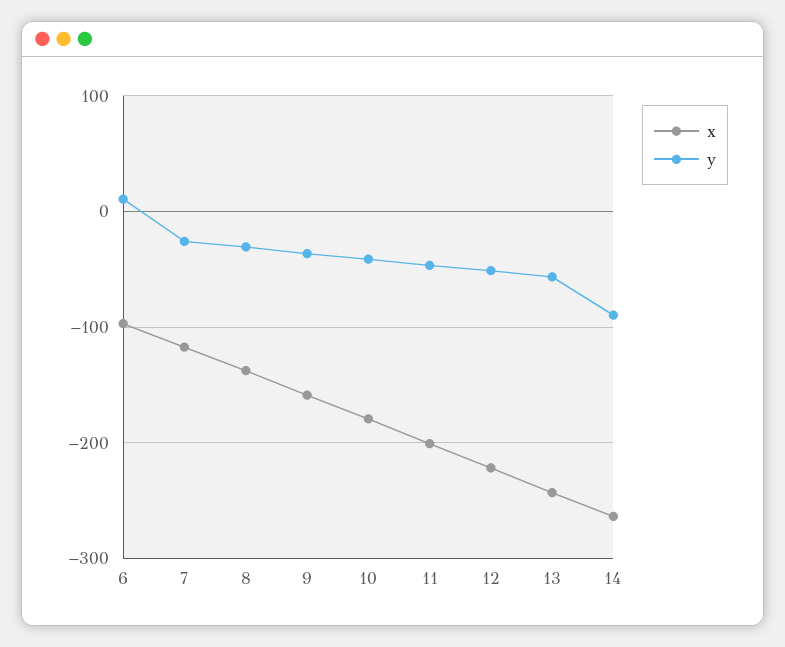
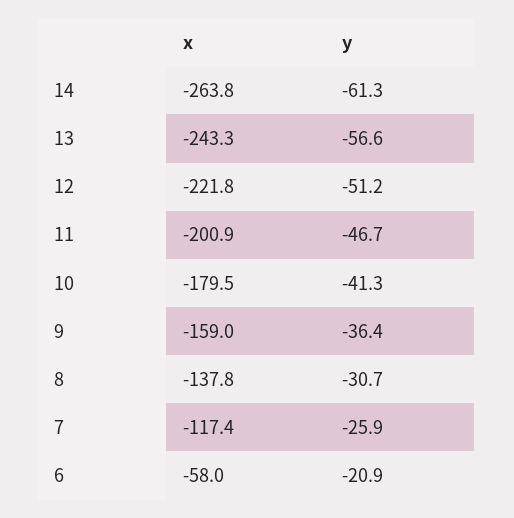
x, 6: -100 -> -58
y, 6: 10 -> -20.9
y, 14: -90 -> -61.3

